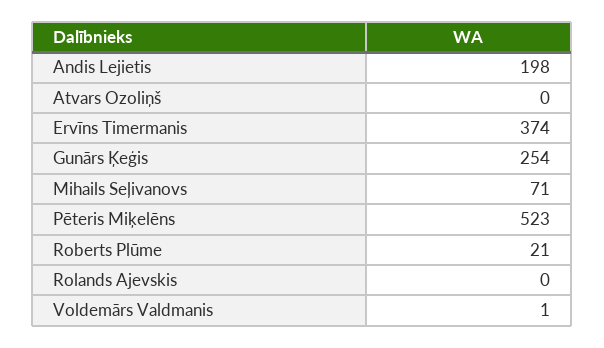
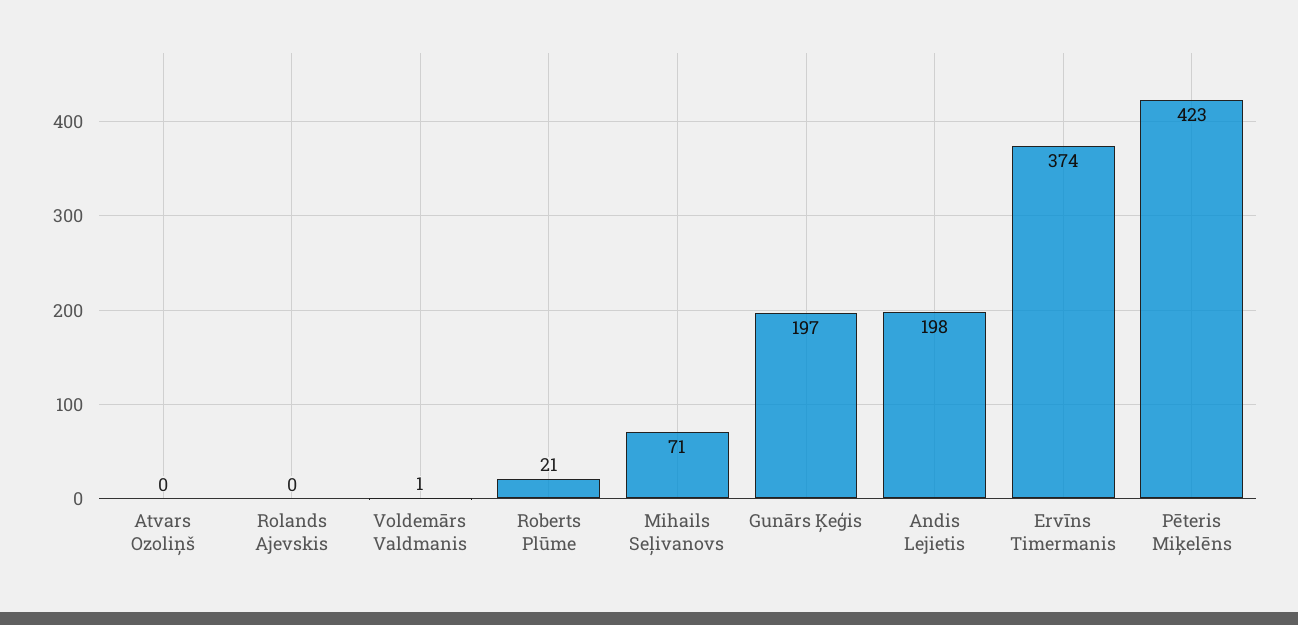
Gunārs Ķeģis: 254 -> 197
Pēteris Miķelēns: 523 -> 423

